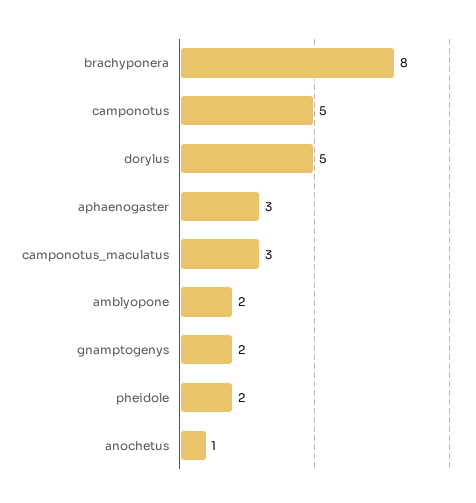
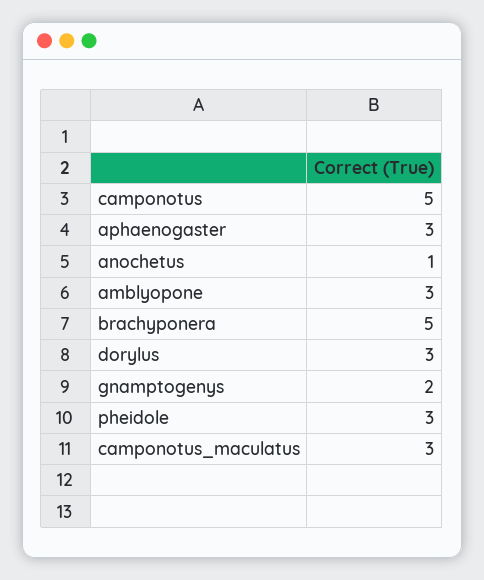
brachyponera: 8 -> 5
dorylus: 5 -> 3
amblyopone: 2 -> 3
pheidole: 2 -> 3

